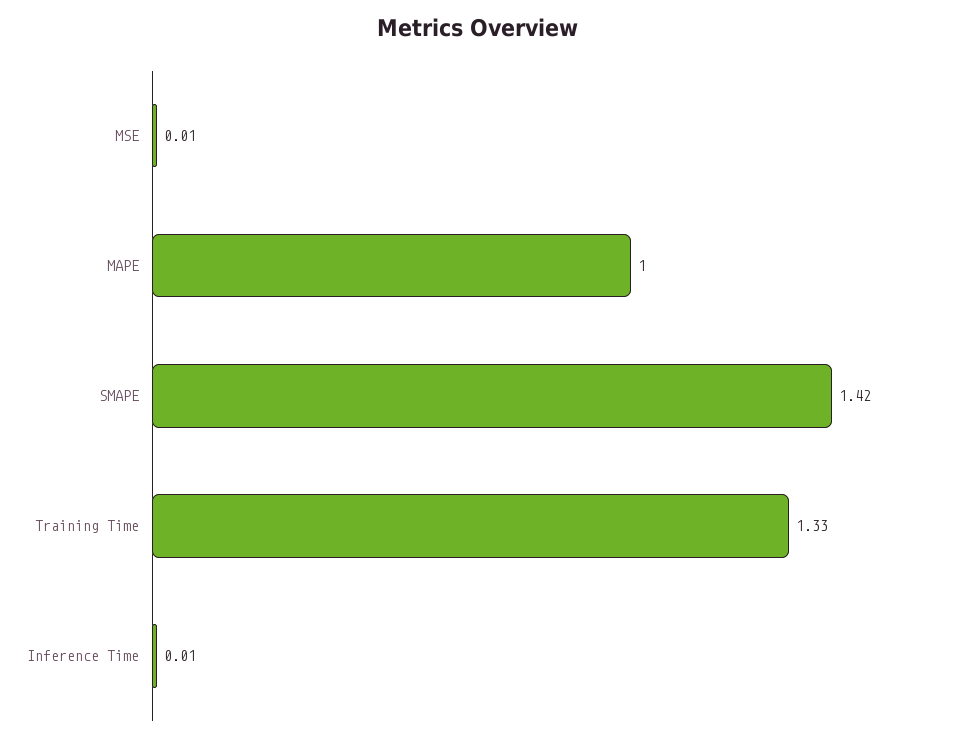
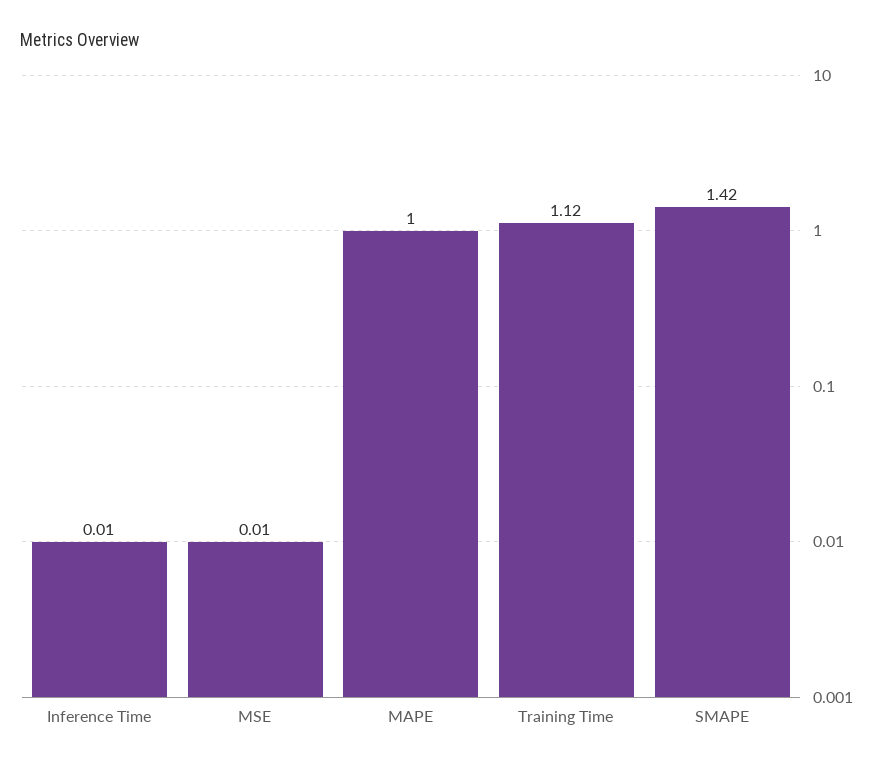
Training Time: 1.33 -> 1.12

